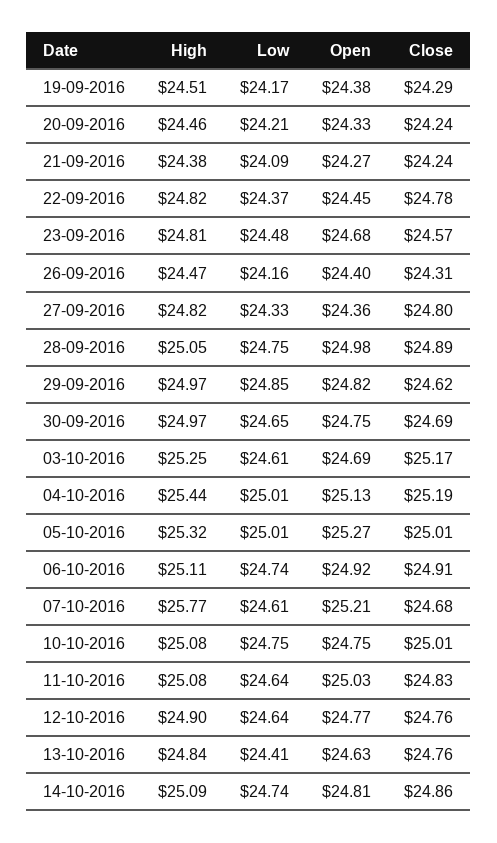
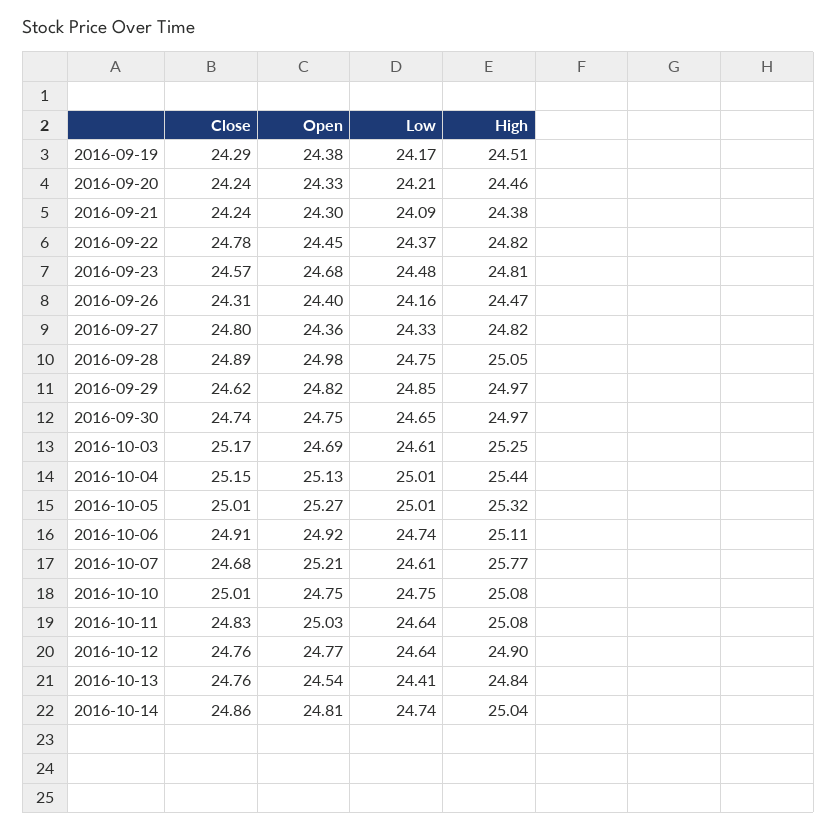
Open, 21-09-2016: 24.27 -> 24.3
Close, 30-09-2016: 24.69 -> 24.74
Close, 04-10-2016: 25.19 -> 25.15
Open, 13-10-2016: 24.63 -> 24.54
High, 14-10-2016: 25.09 -> 25.04

